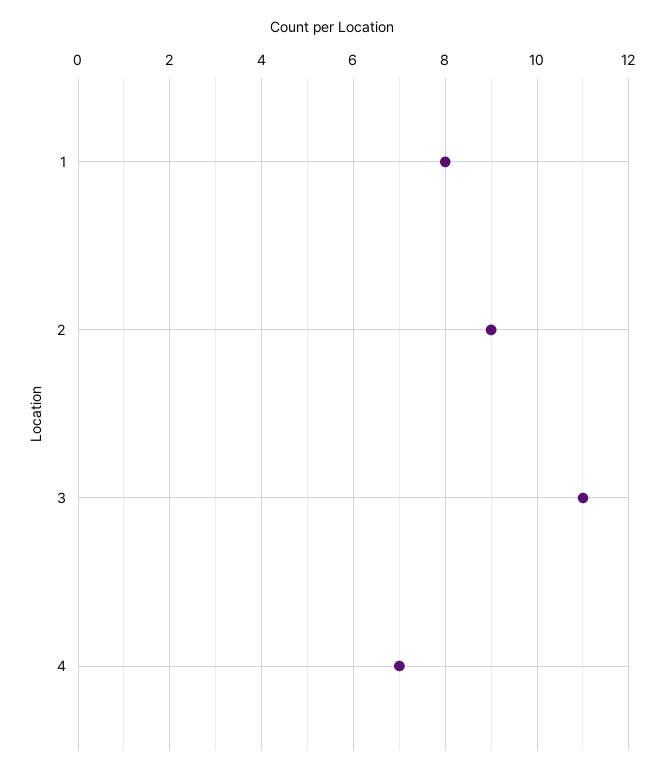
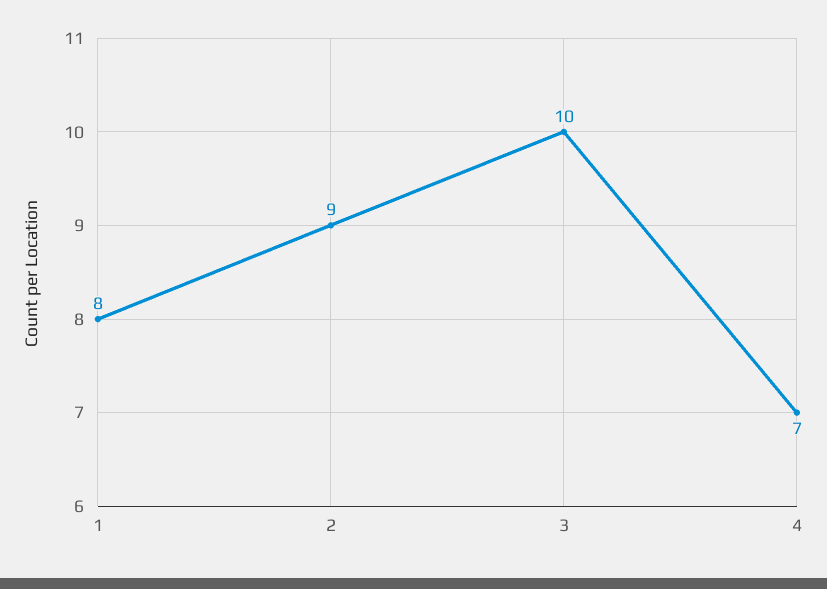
3: 11 -> 10

